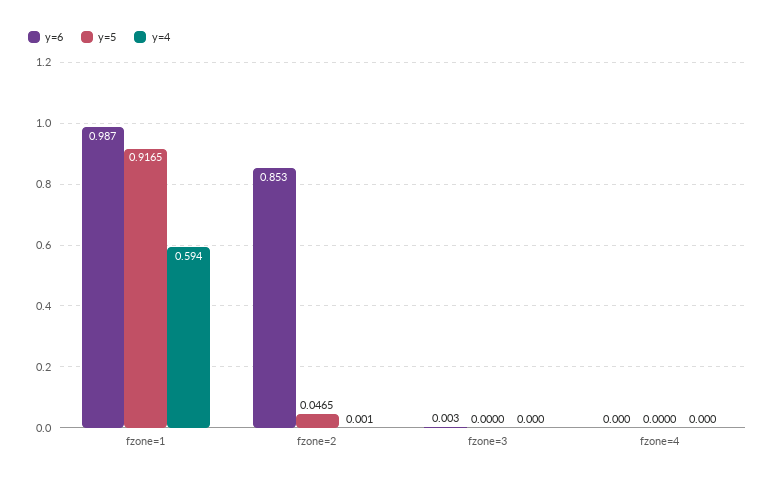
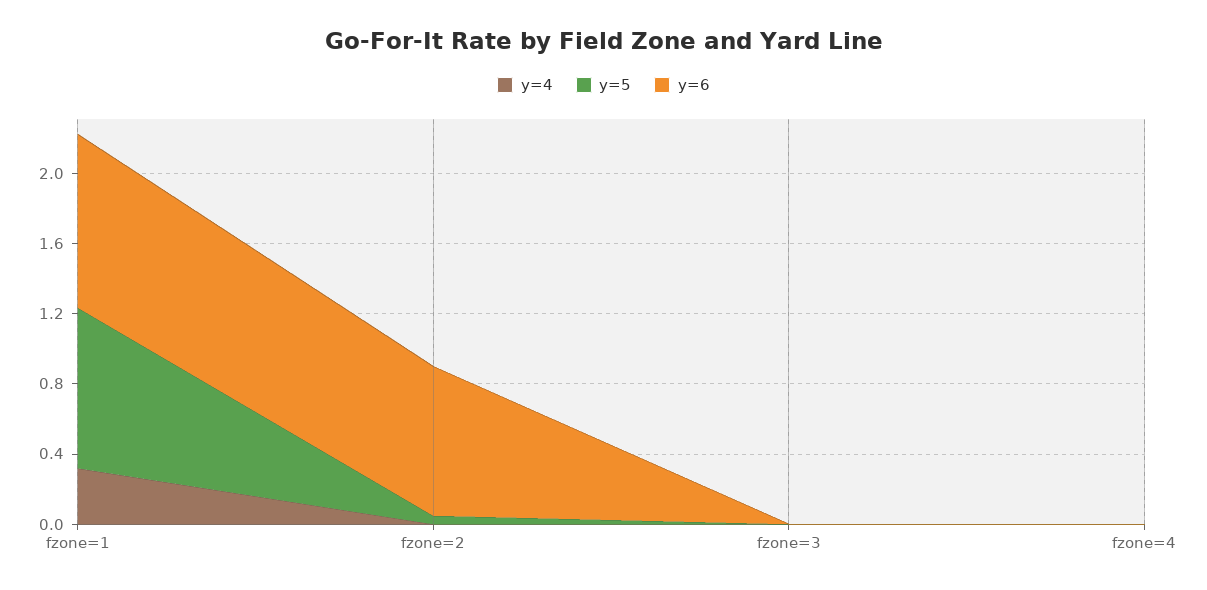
y=4, fzone=1: 0.594 -> 0.3

